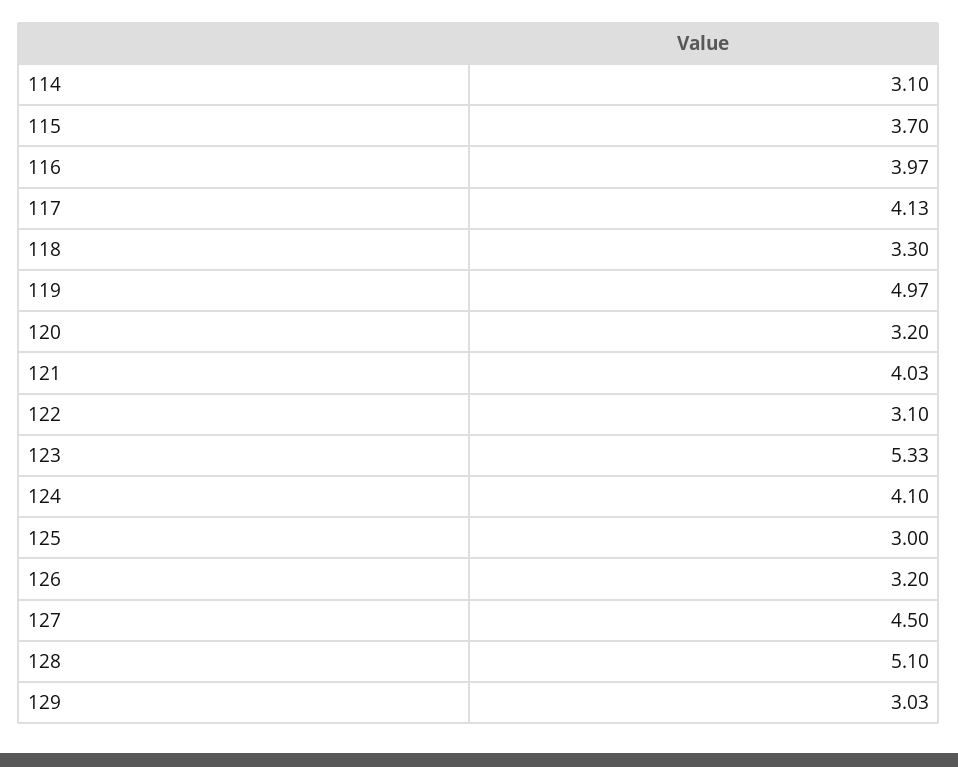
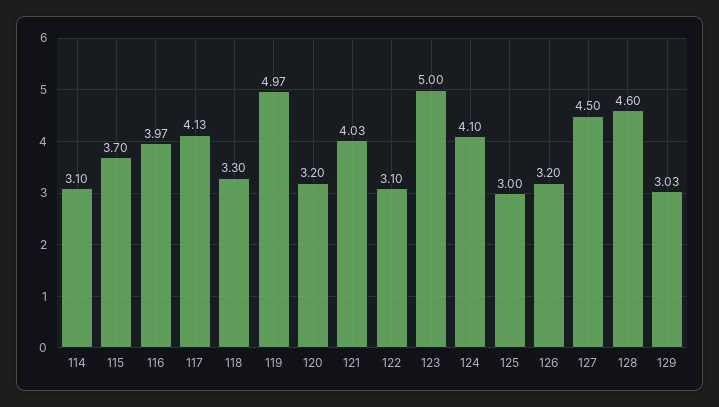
123: 5.33 -> 5
128: 5.1 -> 4.6

